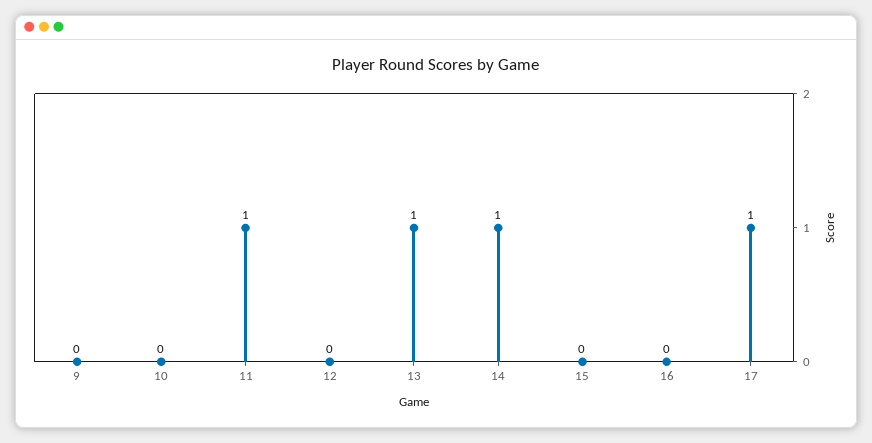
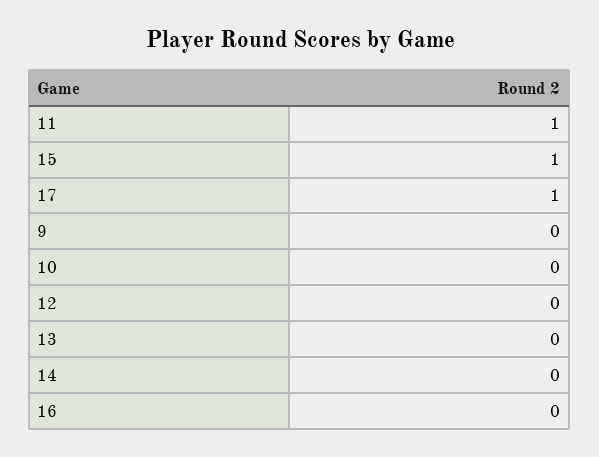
13: 1 -> 0
14: 1 -> 0
15: 0 -> 1

